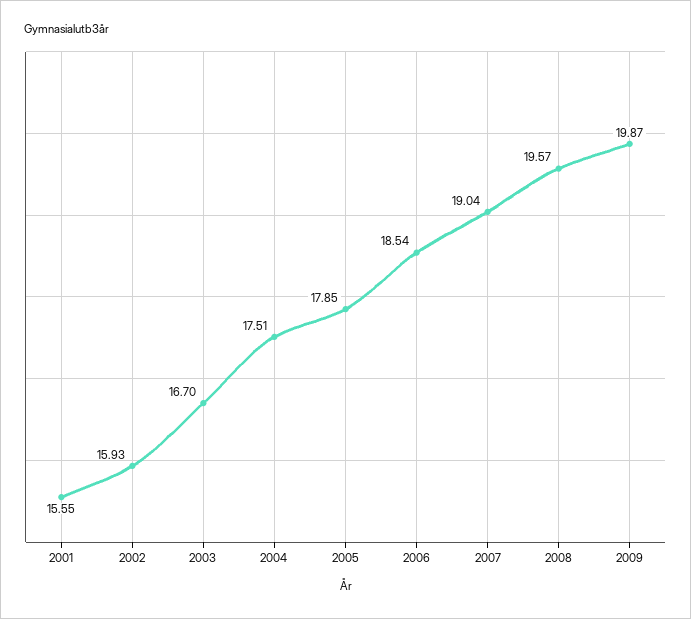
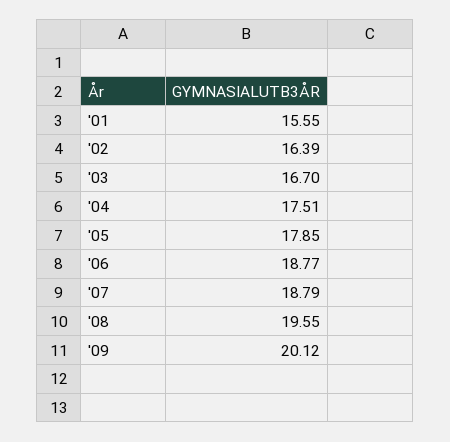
2002: 15.93 -> 16.39
2006: 18.54 -> 18.77
2007: 19.04 -> 18.79
2008: 19.57 -> 19.55
2009: 19.87 -> 20.12

